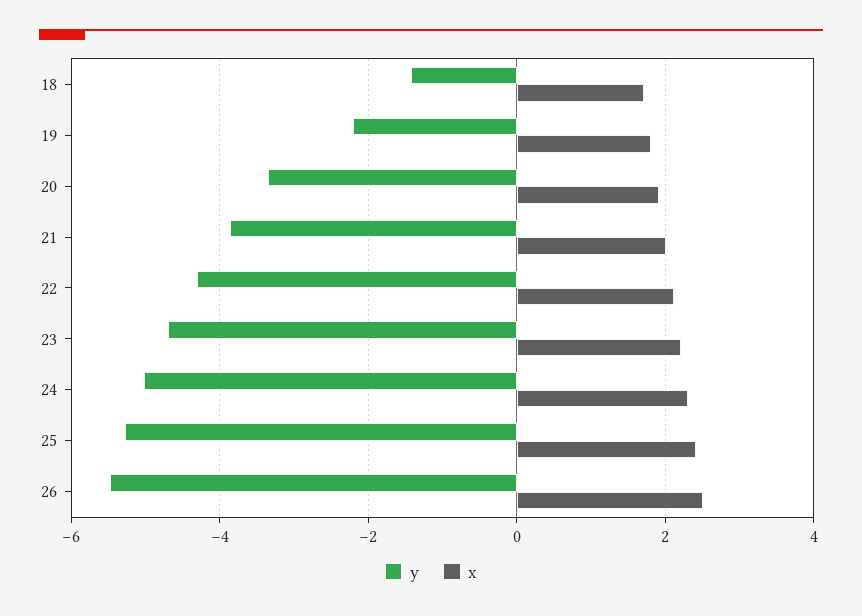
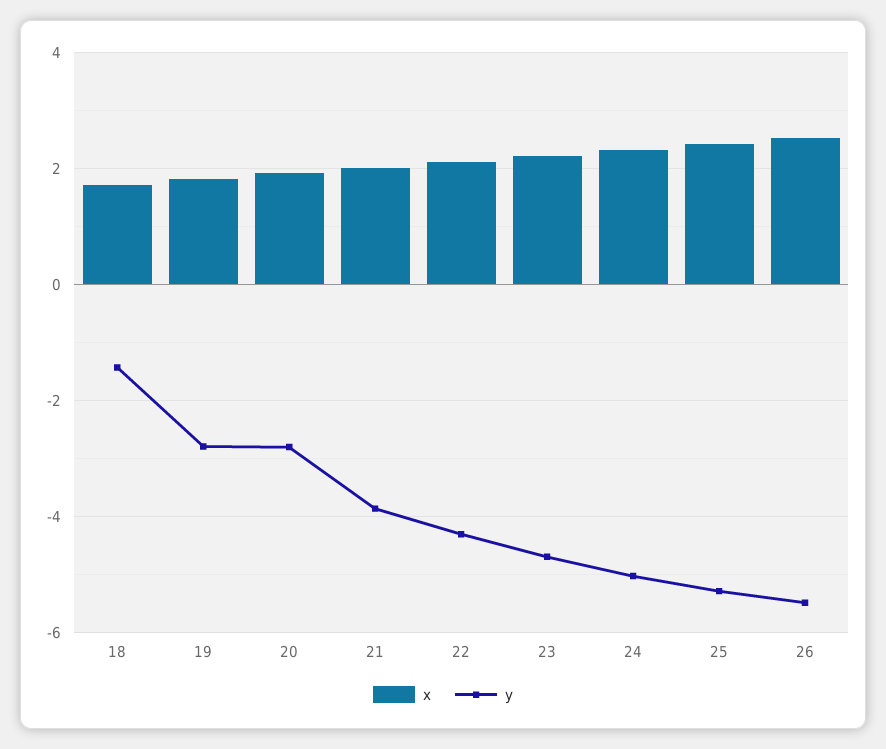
y, 19: -2.2 -> -2.8
y, 20: -3.4 -> -2.8

